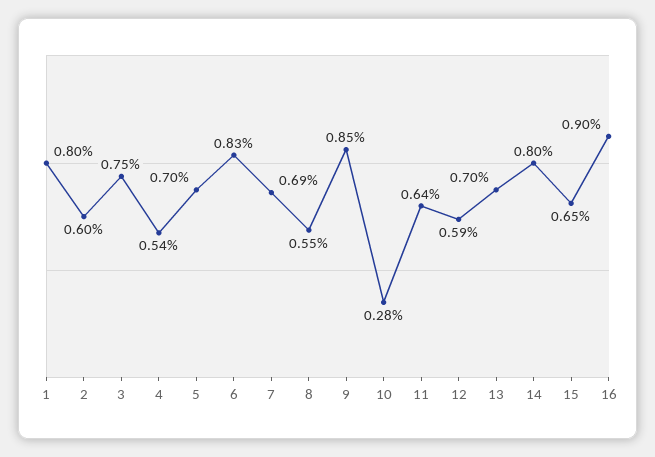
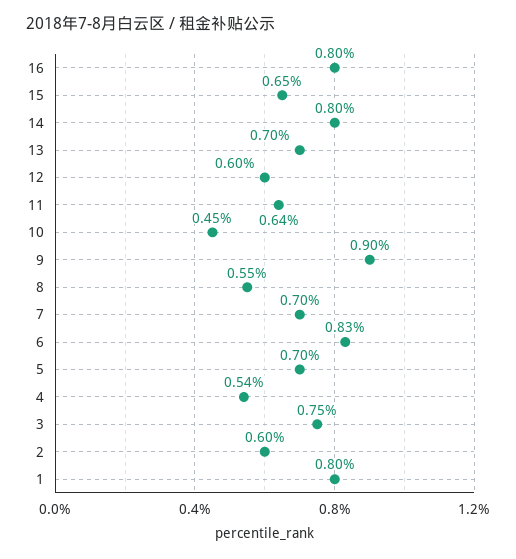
7: 0.69 -> 0.7
9: 0.85 -> 0.9
10: 0.28 -> 0.45
12: 0.59 -> 0.6
16: 0.9 -> 0.8

